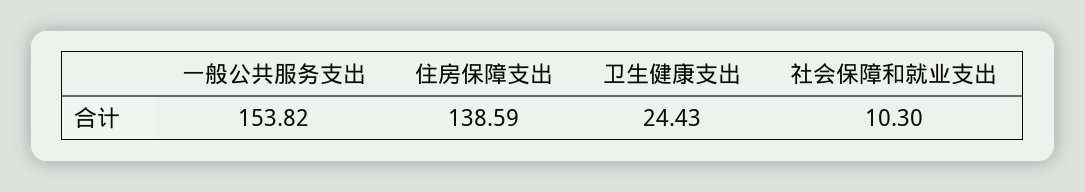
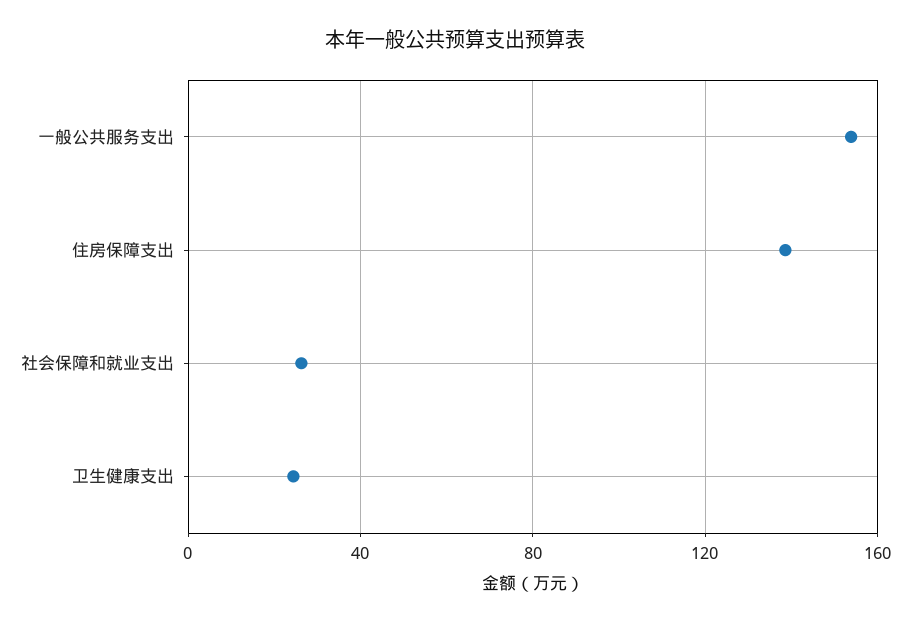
社会保障和就业支出: 10.3 -> 25

